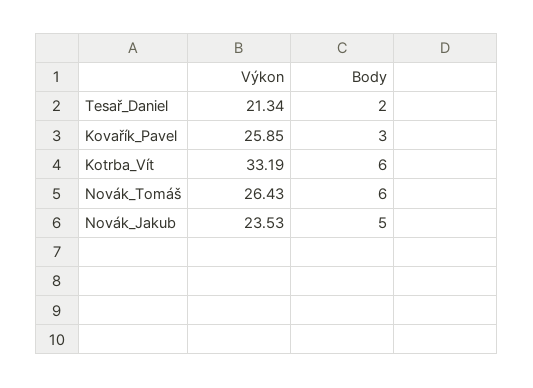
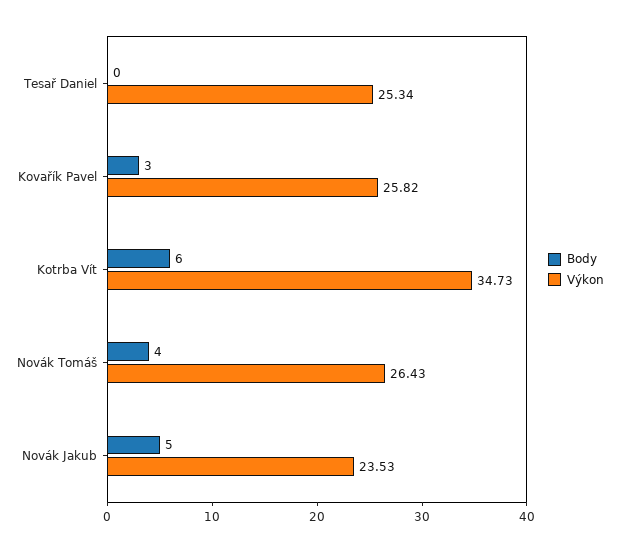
Výkon, Tesař_Daniel: 21.34 -> 25.34
Body, Tesař_Daniel: 2 -> 0
Výkon, Kovařík_Pavel: 25.85 -> 25.82
Výkon, Kotrba_Vít: 33.19 -> 34.73
Body, Novák_Tomáš: 6 -> 4

